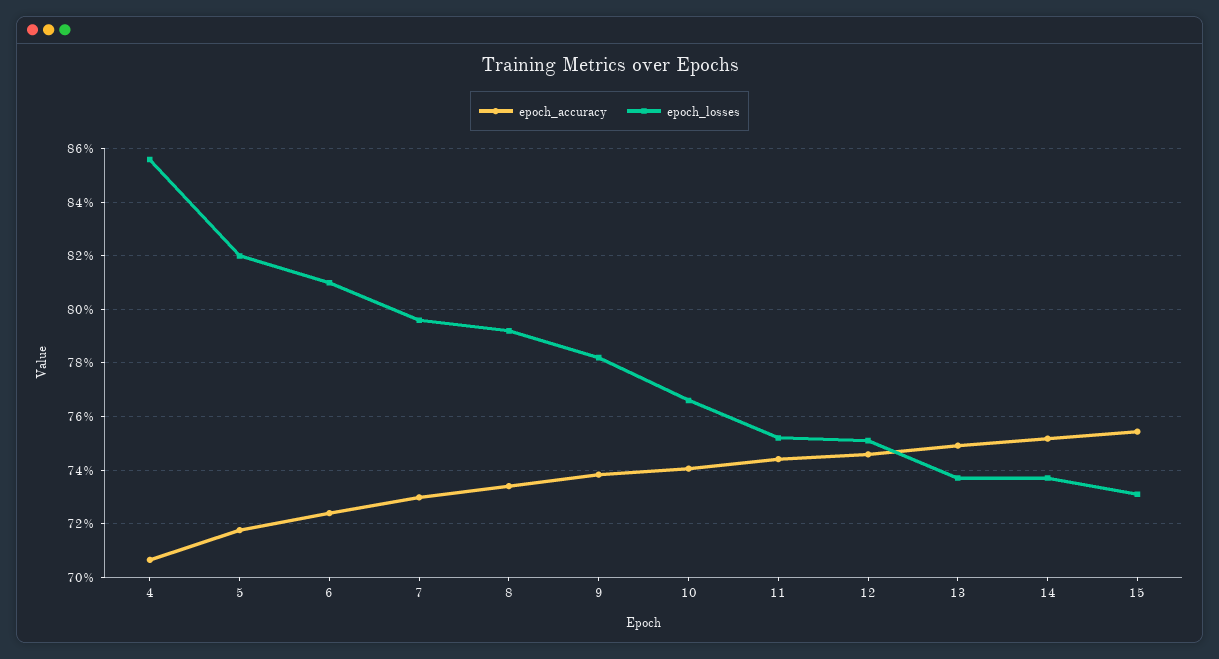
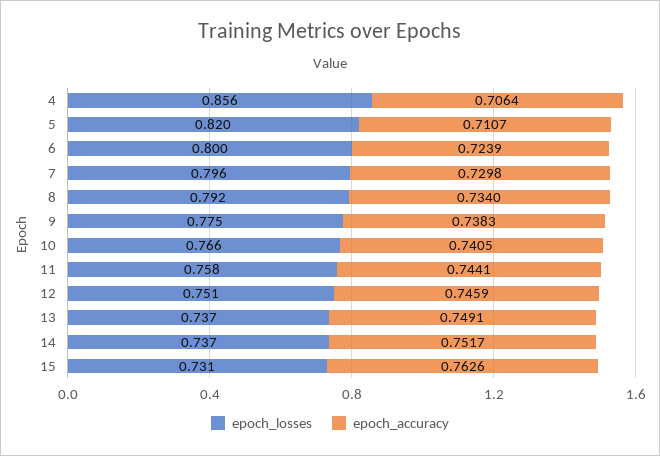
epoch_accuracy, 5: 0.7175 -> 0.7107
epoch_losses, 6: 0.81 -> 0.8
epoch_losses, 9: 0.7825 -> 0.775
epoch_losses, 11: 0.7525 -> 0.758
epoch_accuracy, 15: 0.755 -> 0.7626

